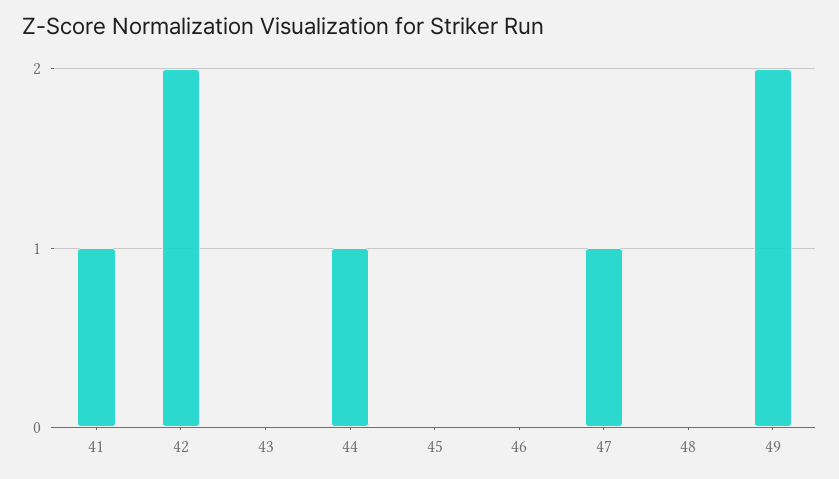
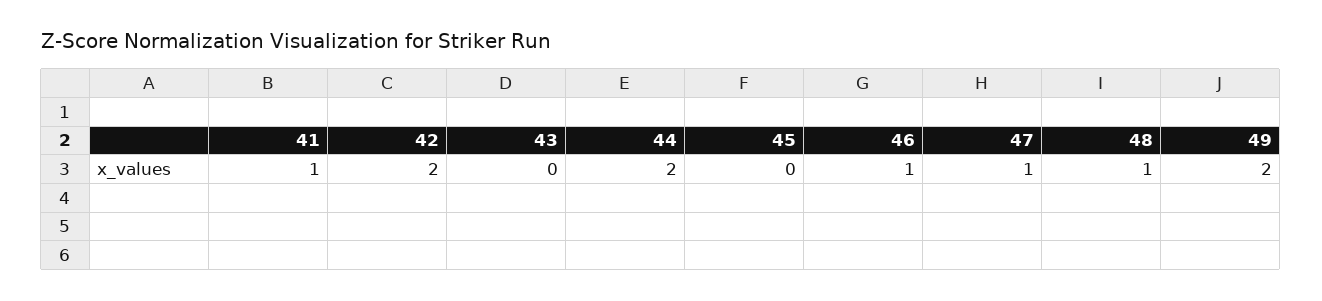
44: 1 -> 2
46: 0 -> 1
48: 0 -> 1

